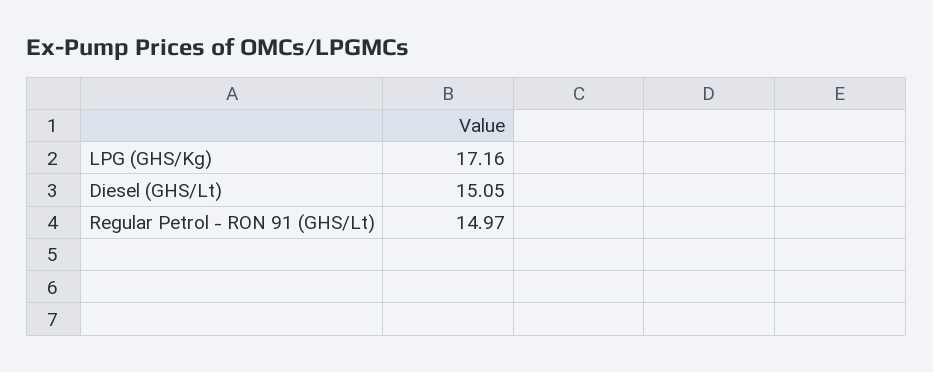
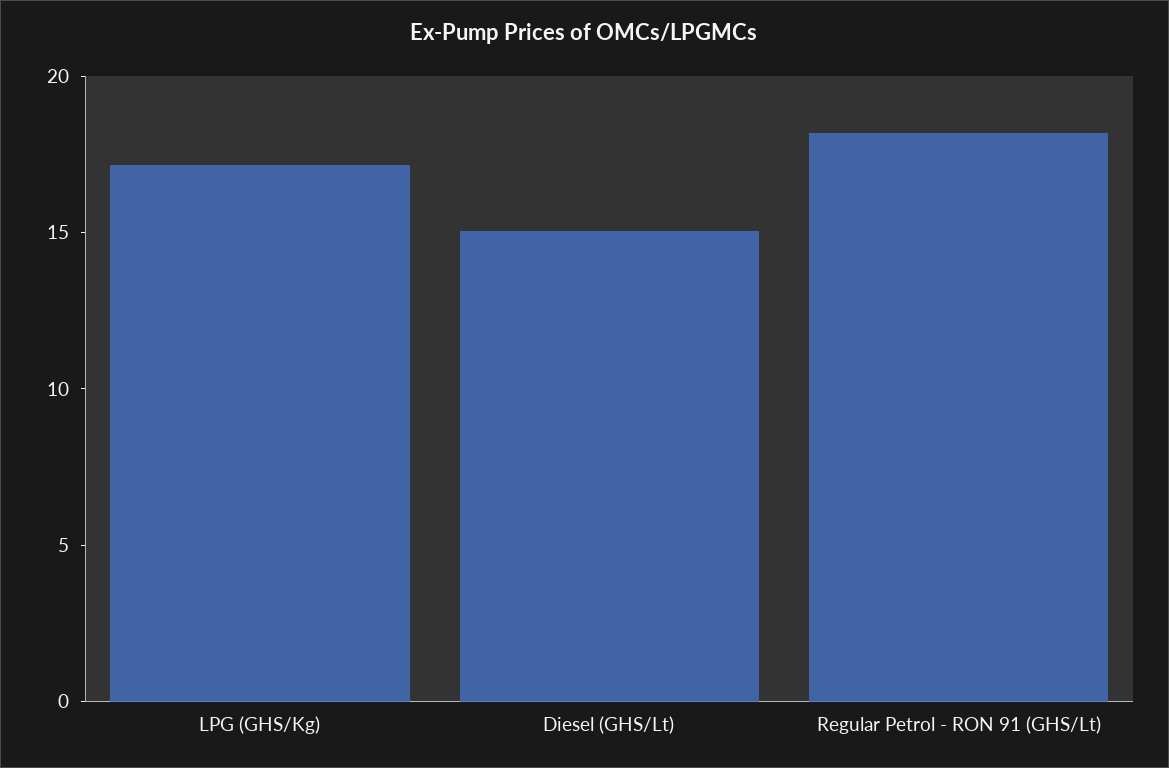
Regular Petrol - RON 91 (GHS/Lt): 14.97 -> 18

